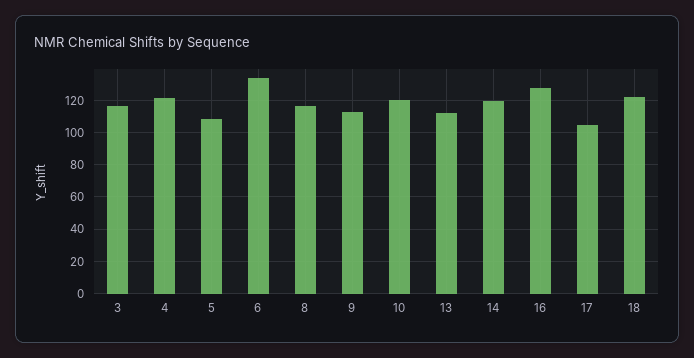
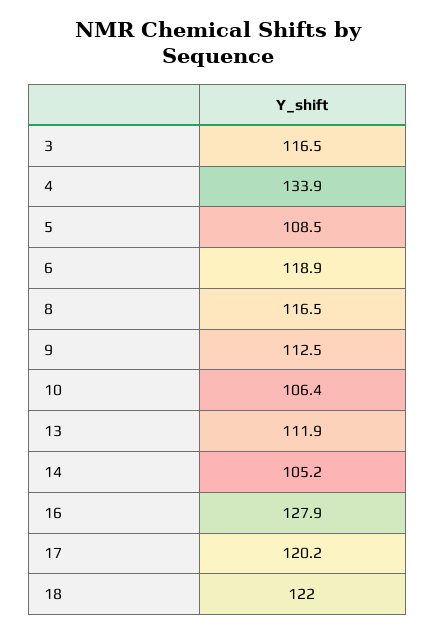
4: 120 -> 133.9
6: 135 -> 118.9
10: 120 -> 106.4
14: 120 -> 105.2
17: 105 -> 120.2

